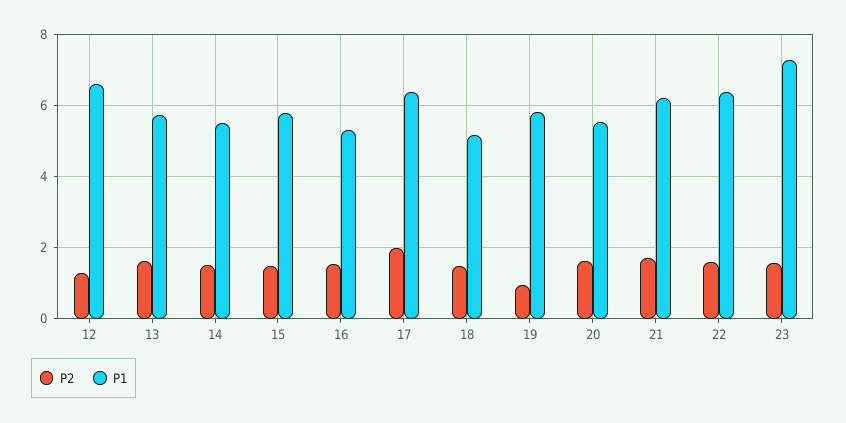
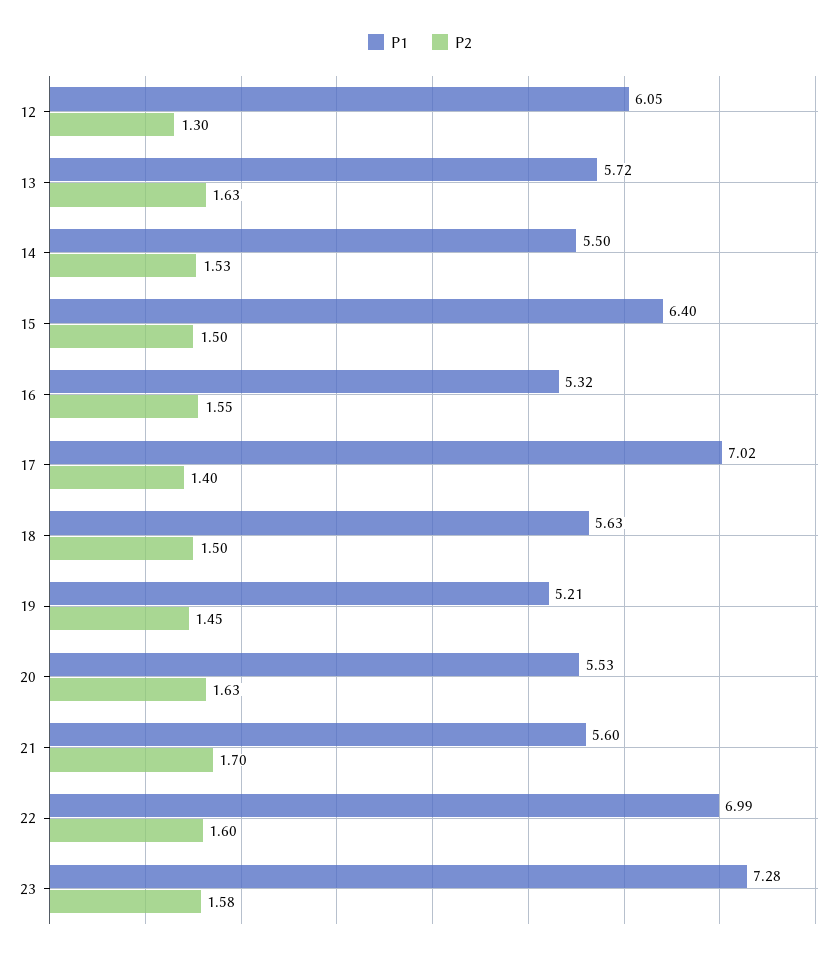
P1, 12: 6.6 -> 6.05
P1, 15: 5.8 -> 6.4
P2, 17: 2 -> 1.4
P1, 17: 6.4 -> 7.02
P1, 18: 5.2 -> 5.63
P2, 19: 1 -> 1.45
P1, 19: 5.8 -> 5.21
P1, 21: 6.2 -> 5.6
P1, 22: 6.4 -> 6.99

